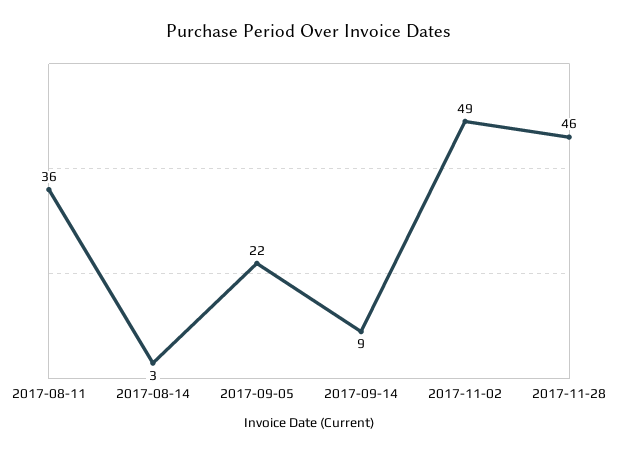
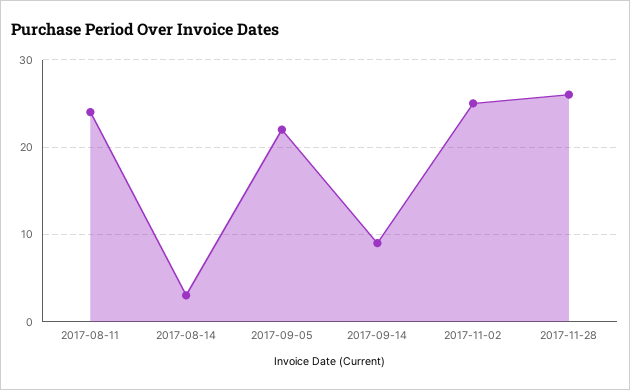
2017-08-11: 36 -> 24
2017-11-02: 49 -> 25
2017-11-28: 46 -> 26

